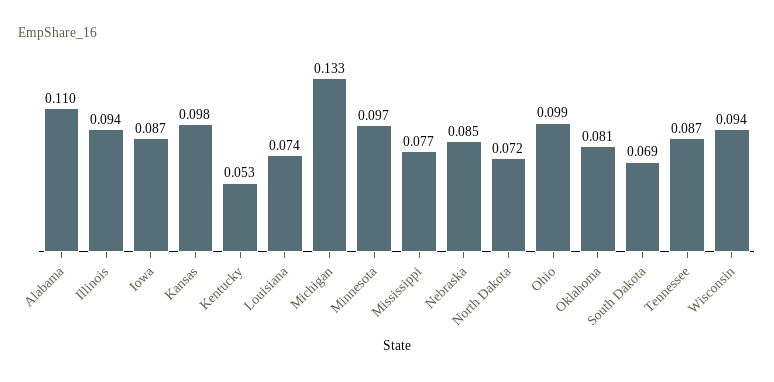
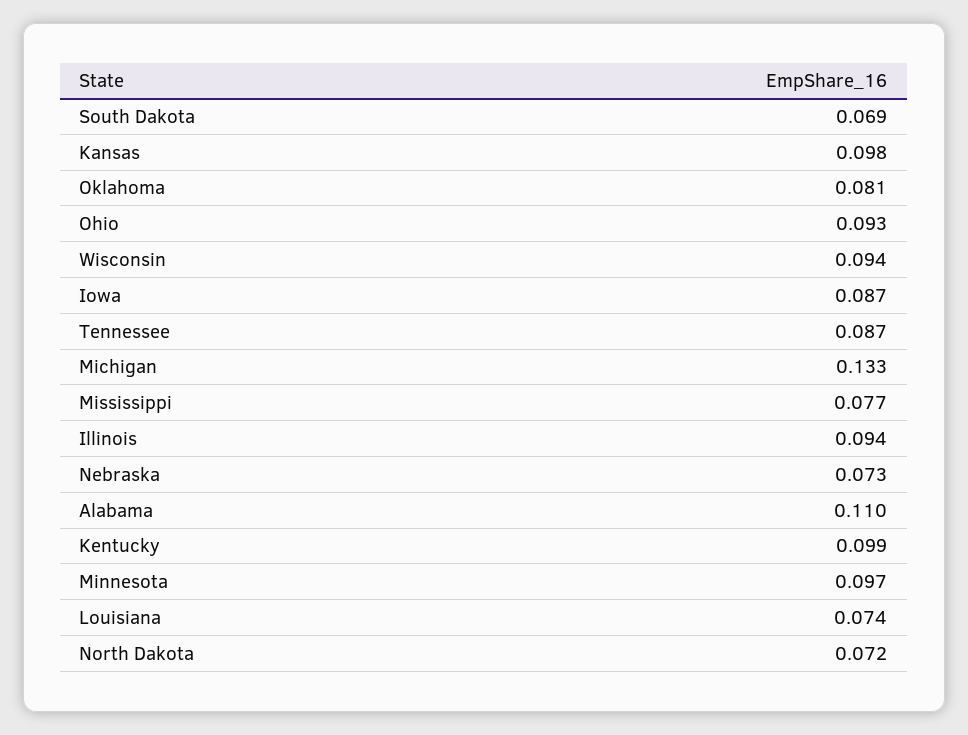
Kentucky: 0.053 -> 0.099
Nebraska: 0.085 -> 0.073
Ohio: 0.099 -> 0.093

